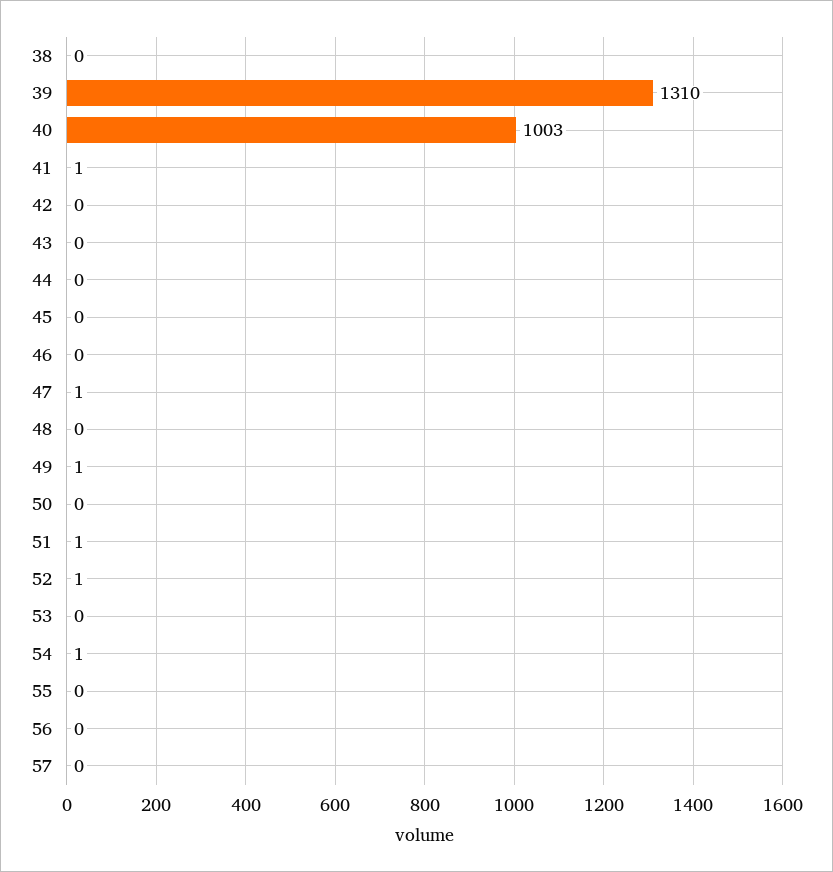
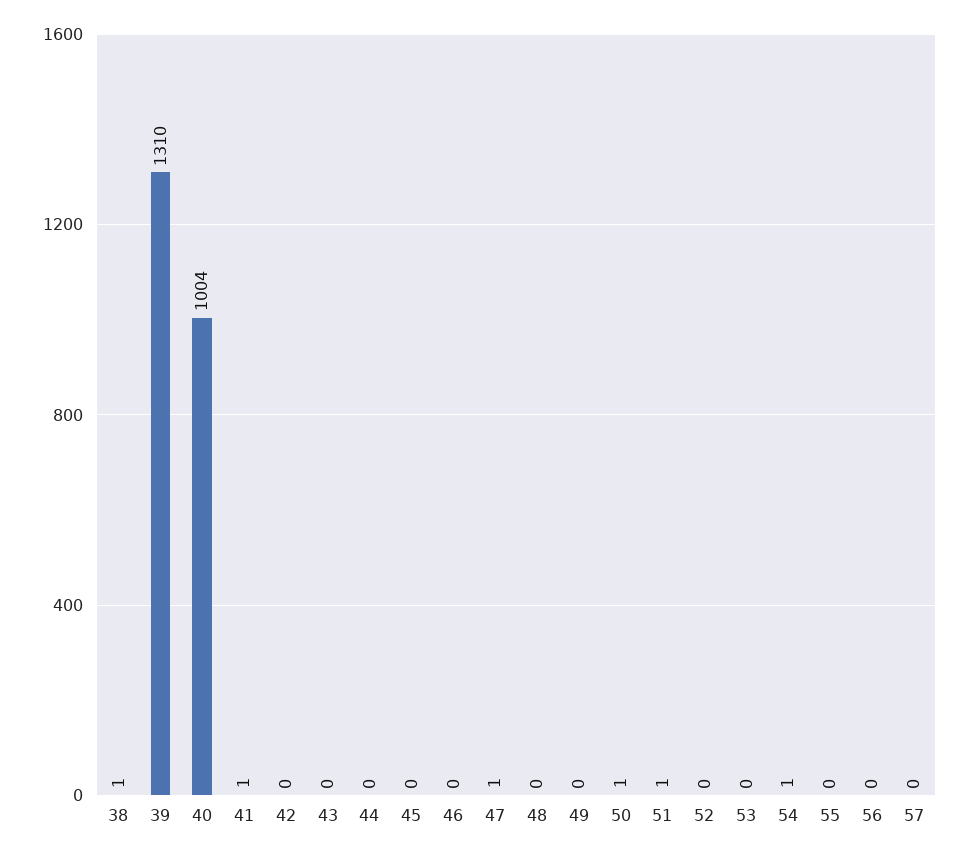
38: 0 -> 1
40: 1003 -> 1004
49: 1 -> 0
50: 0 -> 1
52: 1 -> 0

